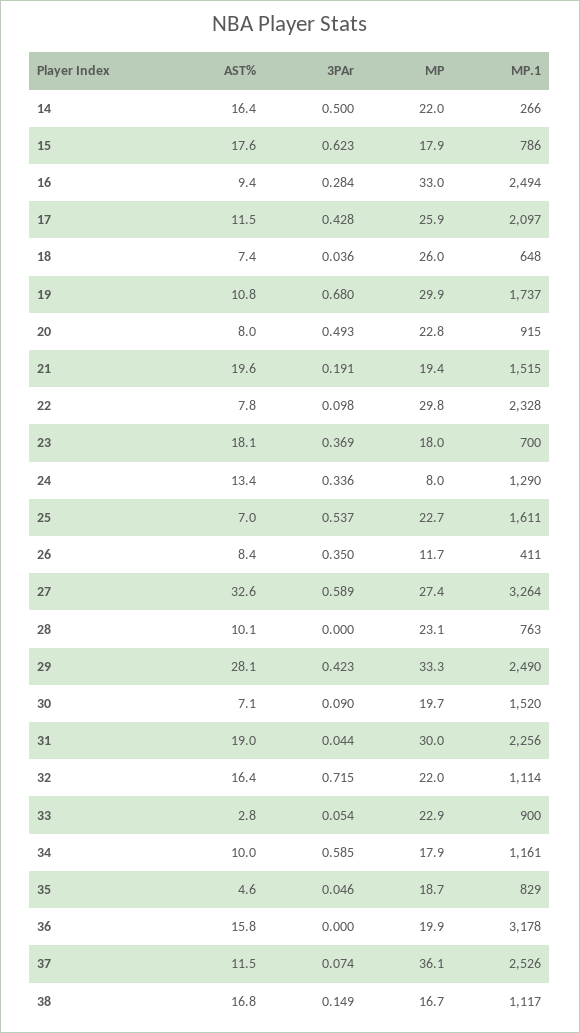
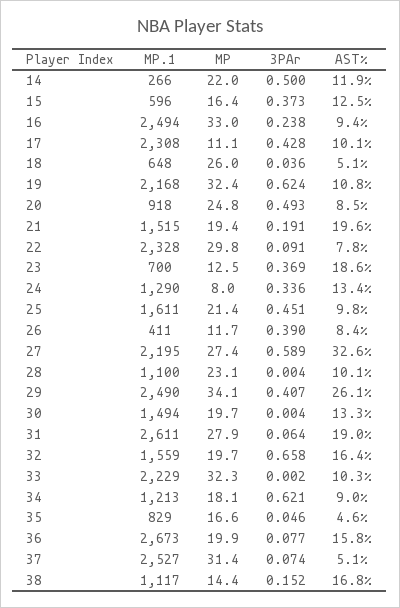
AST%, 14: 16.4 -> 11.9
AST%, 15: 17.6 -> 12.5
3PAr, 15: 0.623 -> 0.373
MP, 15: 17.9 -> 16.4
MP.1, 15: 786 -> 596
3PAr, 16: 0.284 -> 0.238
AST%, 17: 11.5 -> 10.1
MP, 17: 25.9 -> 11.1
MP.1, 17: 2097 -> 2308
AST%, 18: 7.4 -> 5.1
3PAr, 19: 0.68 -> 0.624
MP, 19: 29.9 -> 32.4
MP.1, 19: 1737 -> 2168
AST%, 20: 8 -> 8.5
MP, 20: 22.8 -> 24.8
MP.1, 20: 915 -> 918
3PAr, 22: 0.098 -> 0.091
AST%, 23: 18.1 -> 18.6
MP, 23: 18 -> 12.5
AST%, 25: 7 -> 9.8
3PAr, 25: 0.537 -> 0.451
MP, 25: 22.7 -> 21.4
3PAr, 26: 0.35 -> 0.39
MP.1, 27: 3264 -> 2195
3PAr, 28: 0 -> 0.004
MP.1, 28: 763 -> 1100
AST%, 29: 28.1 -> 26.1
3PAr, 29: 0.423 -> 0.407
MP, 29: 33.3 -> 34.1
AST%, 30: 7.1 -> 13.3
3PAr, 30: 0.09 -> 0.004
MP.1, 30: 1520 -> 1494
3PAr, 31: 0.044 -> 0.064
MP, 31: 30 -> 27.9
MP.1, 31: 2256 -> 2611
3PAr, 32: 0.715 -> 0.658
MP, 32: 22 -> 19.7
MP.1, 32: 1114 -> 1559
AST%, 33: 2.8 -> 10.3
3PAr, 33: 0.054 -> 0.002
MP, 33: 22.9 -> 32.3
MP.1, 33: 900 -> 2229
AST%, 34: 10 -> 9
3PAr, 34: 0.585 -> 0.621
MP, 34: 17.9 -> 18.1
MP.1, 34: 1161 -> 1213
MP, 35: 18.7 -> 16.6
3PAr, 36: 0 -> 0.077
MP.1, 36: 3178 -> 2673
AST%, 37: 11.5 -> 5.1
MP, 37: 36.1 -> 31.4
MP.1, 37: 2526 -> 2527
3PAr, 38: 0.149 -> 0.152
MP, 38: 16.7 -> 14.4

